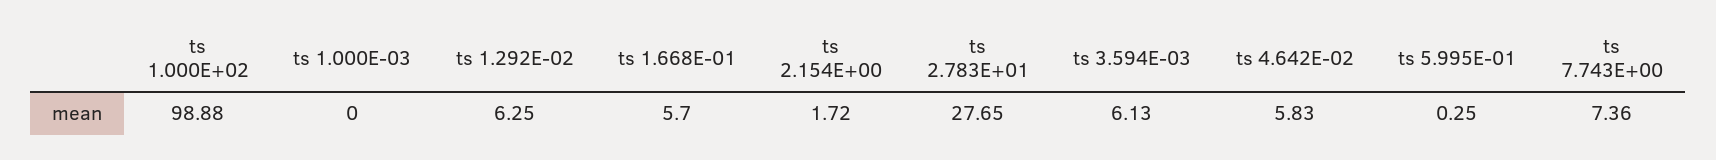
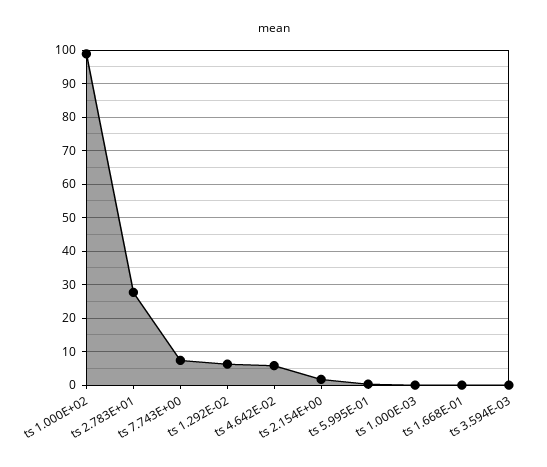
ts 1.668E-01: 5.7 -> 0
ts 3.594E-03: 6.13 -> 0

